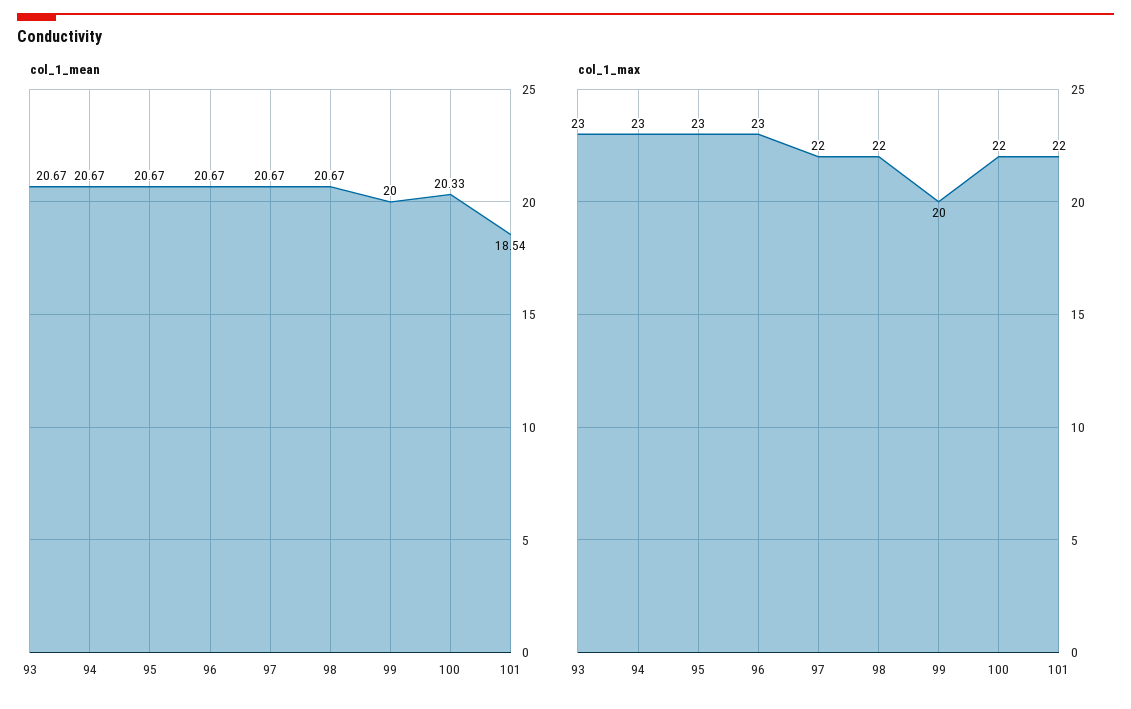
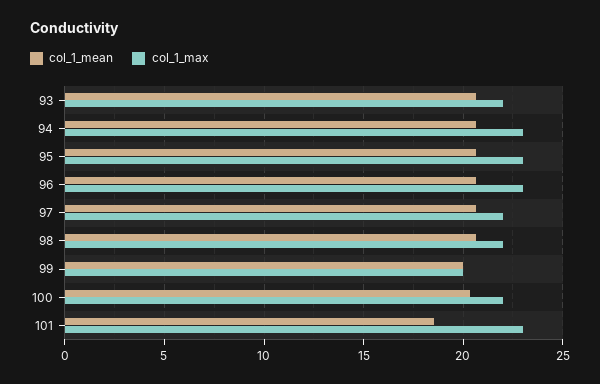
col_1_max, 93: 23 -> 22
col_1_max, 101: 22 -> 23

